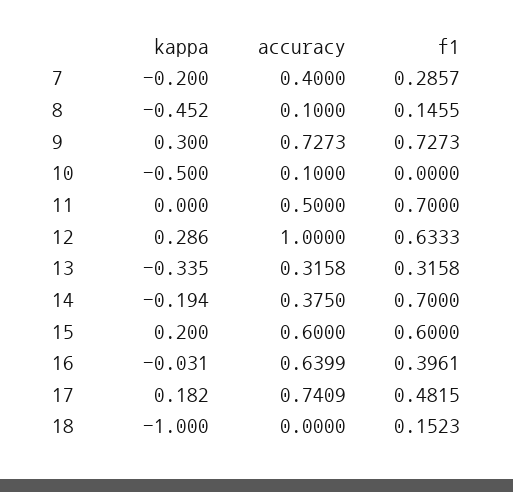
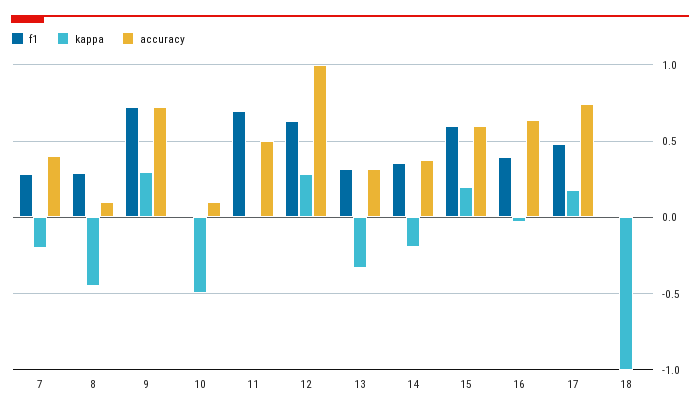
f1, 8: 0.1455 -> 0.3
f1, 14: 0.7 -> 0.35
f1, 18: 0.1523 -> 0

